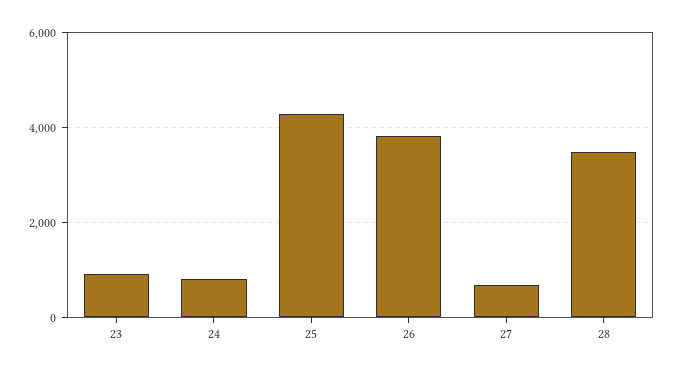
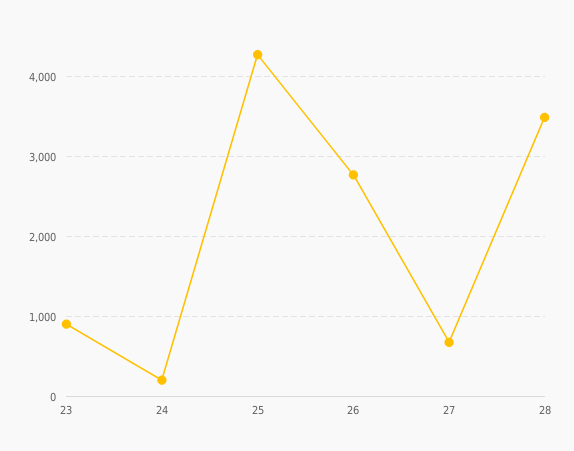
24: 800 -> 200
26: 3800 -> 2800

